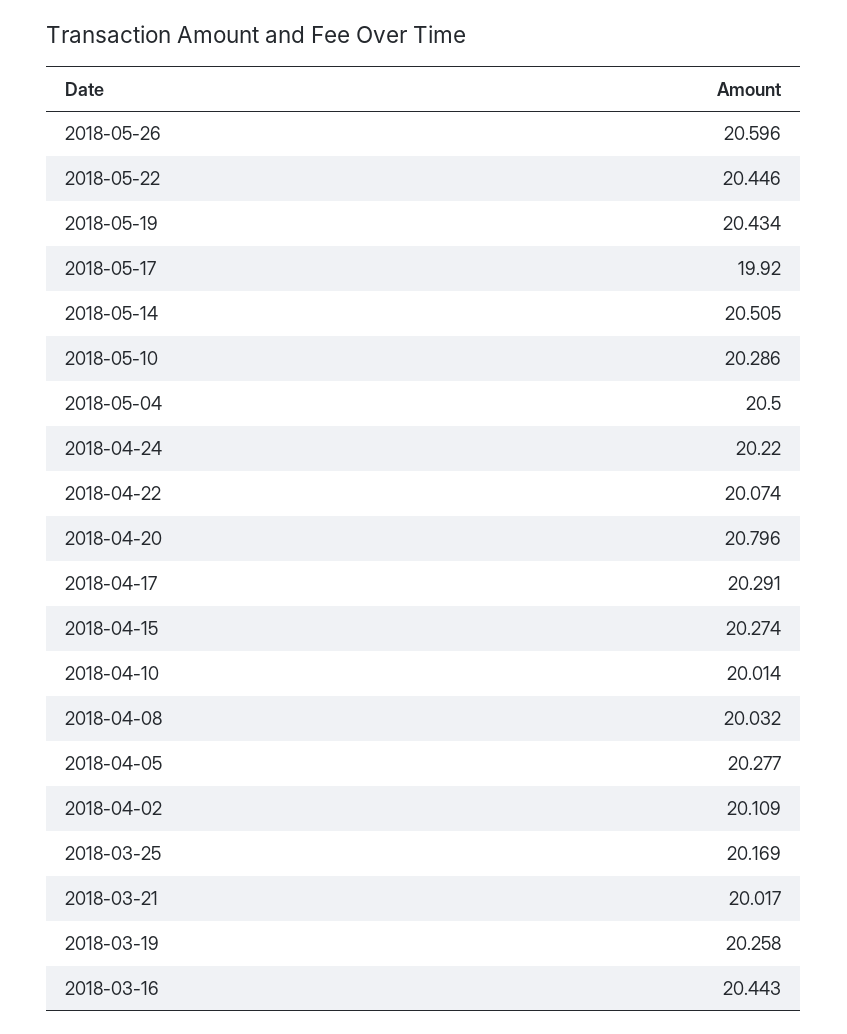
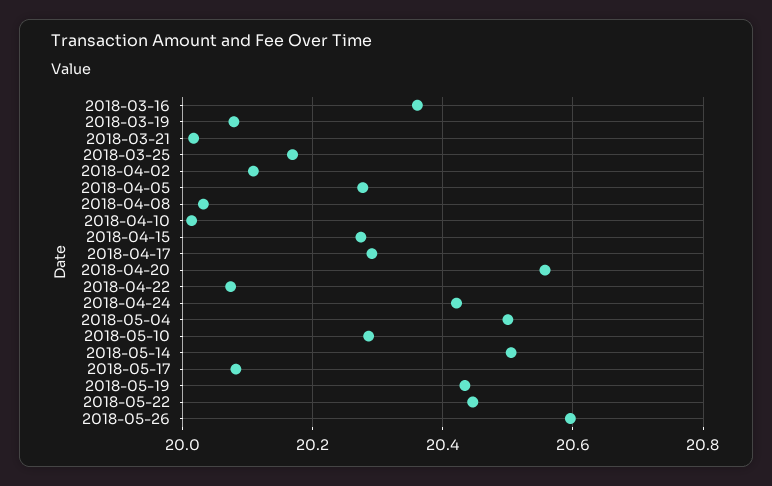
2018-05-17: 19.92 -> 20.08
2018-04-24: 20.22 -> 20.42
2018-04-20: 20.796 -> 20.56
2018-03-19: 20.258 -> 20.08
2018-03-16: 20.443 -> 20.36

